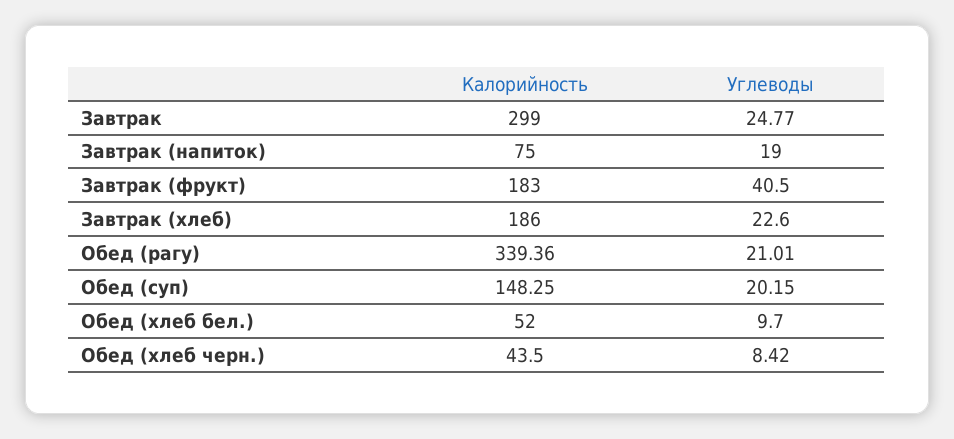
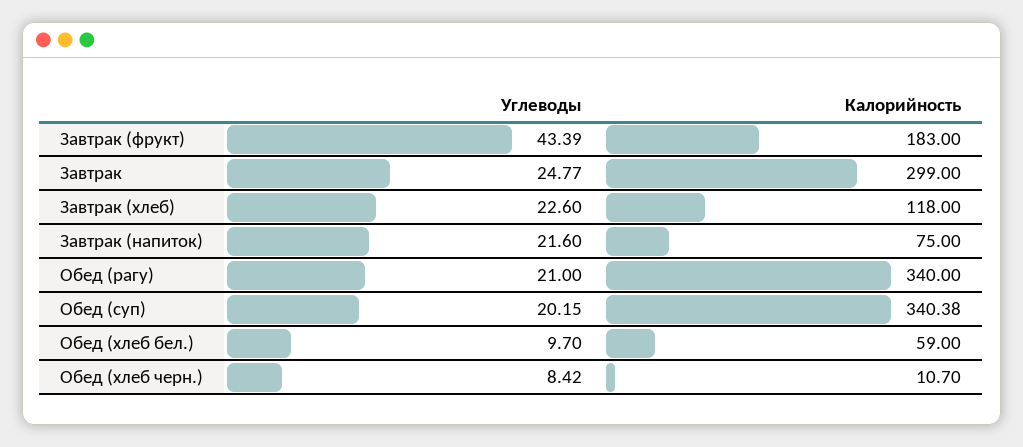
Углеводы, Завтрак (напиток): 19 -> 21.6
Углеводы, Завтрак (фрукт): 40.5 -> 43.39
Калорийность, Завтрак (хлеб): 186 -> 118
Калорийность, Обед (рагу): 339.36 -> 340
Углеводы, Обед (рагу): 21.01 -> 21
Калорийность, Обед (суп): 148.25 -> 340.38
Калорийность, Обед (хлеб бел.): 52 -> 59
Калорийность, Обед (хлеб черн.): 43.5 -> 10.7

